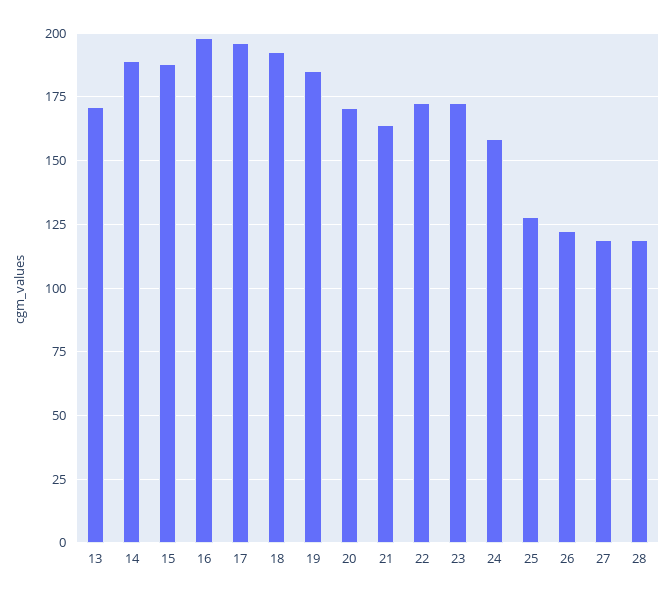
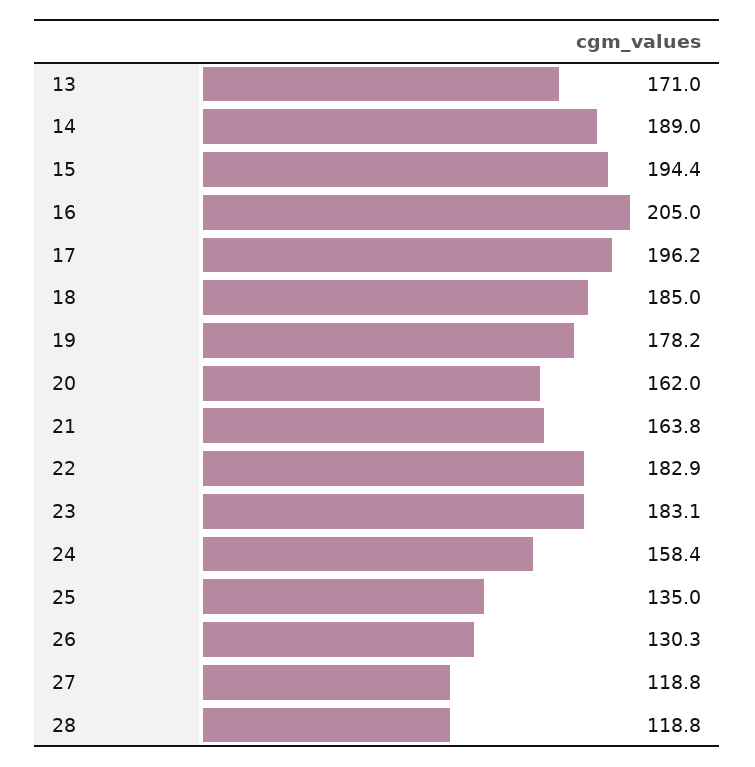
15: 187.5 -> 194.4
16: 197.5 -> 205
18: 192.5 -> 185
19: 185 -> 178.2
20: 170 -> 162
22: 172.5 -> 182.9
23: 172.5 -> 183.1
25: 127.5 -> 135
26: 122.5 -> 130.3

